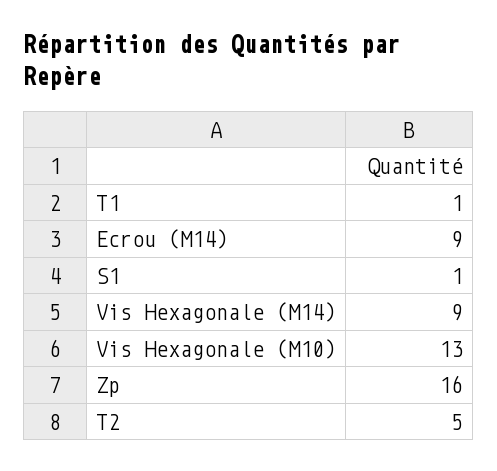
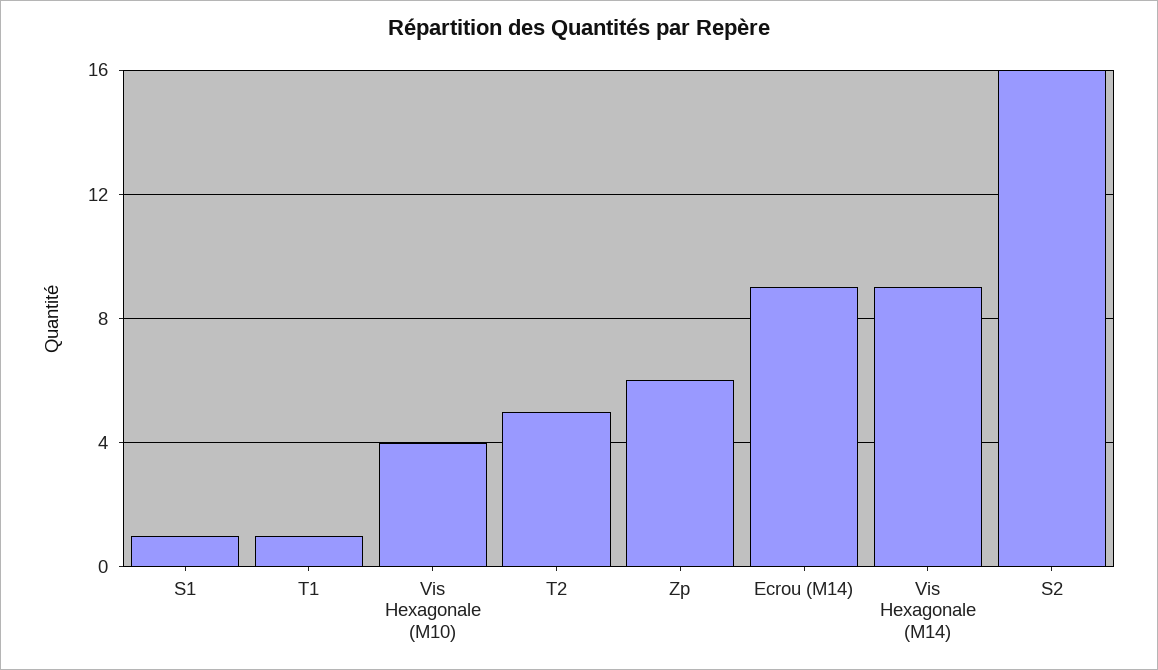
Vis Hexagonale (M10): 13 -> 4
Zp: 16 -> 6
S2: none -> 16

